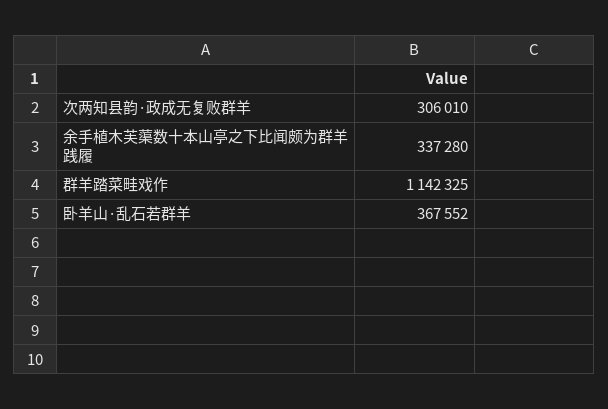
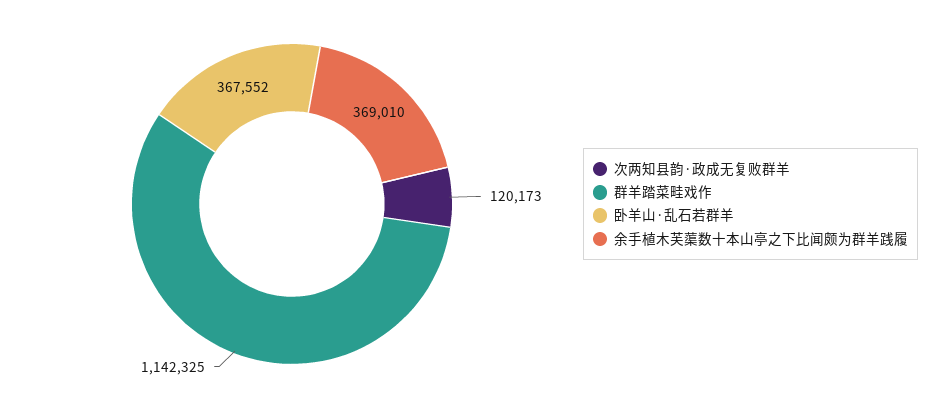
次两知县韵·政成无复败群羊: 306010 -> 120173
余手植木芙蕖数十本山亭之下比闻颇为群羊践履: 337280 -> 369010

